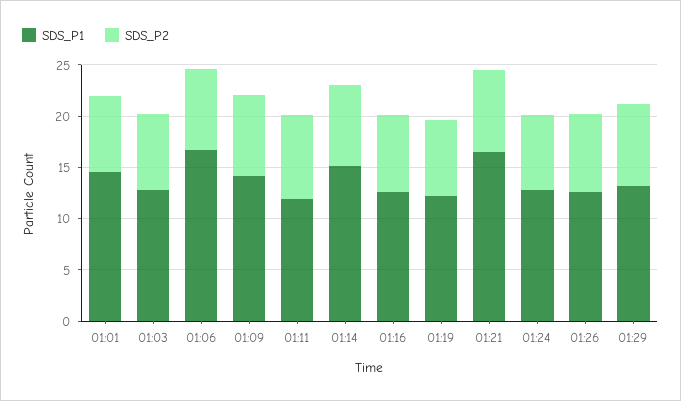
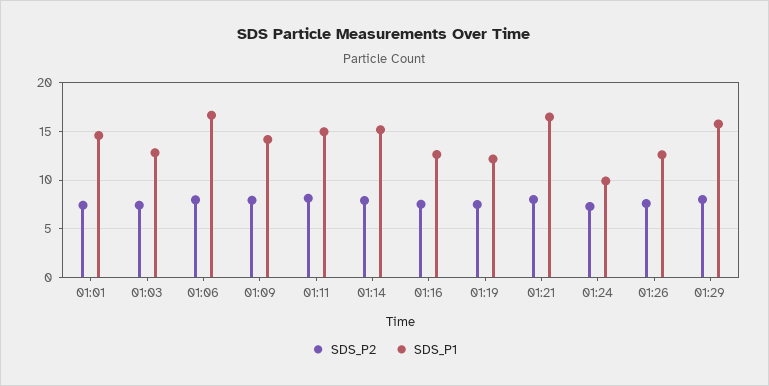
SDS_P1, 01:11: 12 -> 15
SDS_P1, 01:24: 13 -> 10
SDS_P1, 01:29: 13 -> 16

